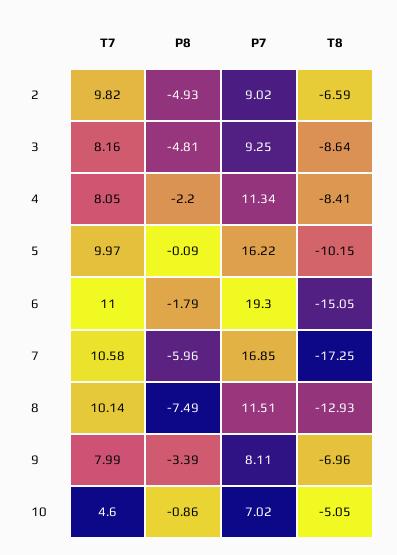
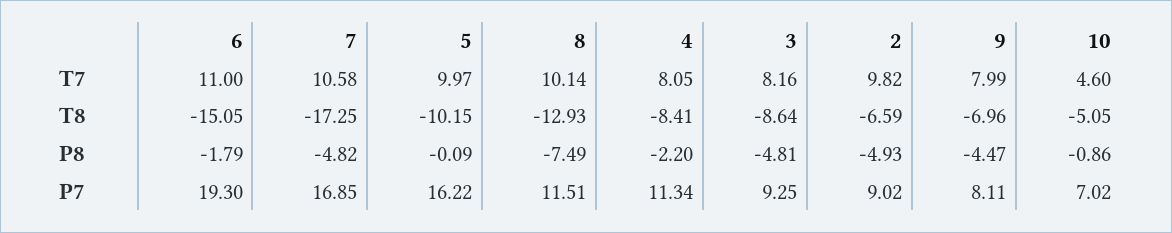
P8, 7: -5.96 -> -4.82
P8, 9: -3.39 -> -4.47

